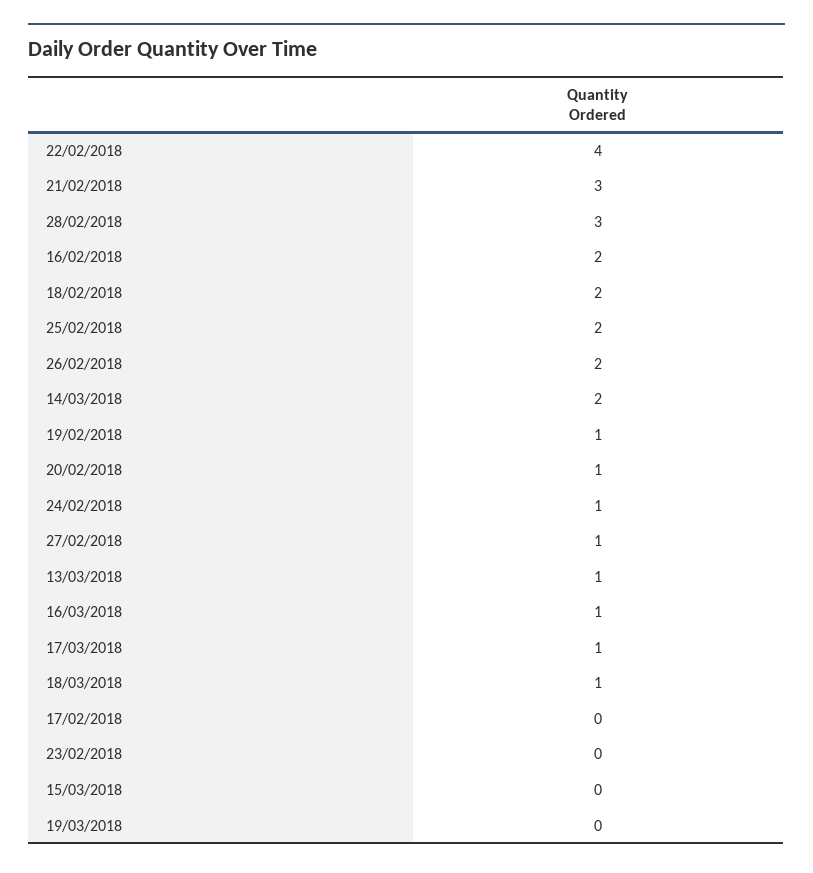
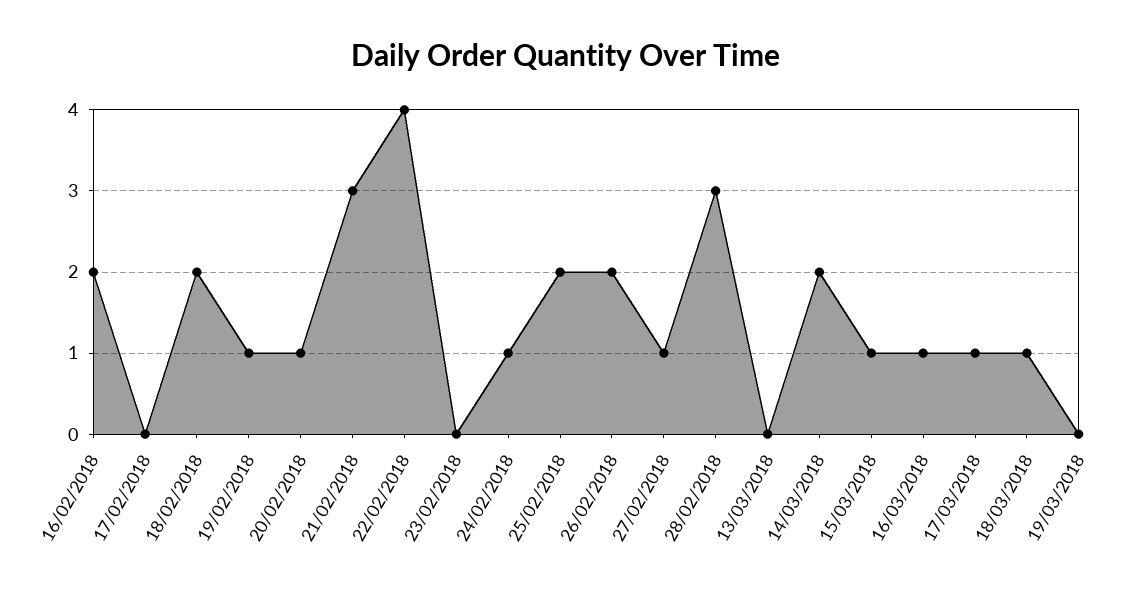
13/03/2018: 1 -> 0
15/03/2018: 0 -> 1

